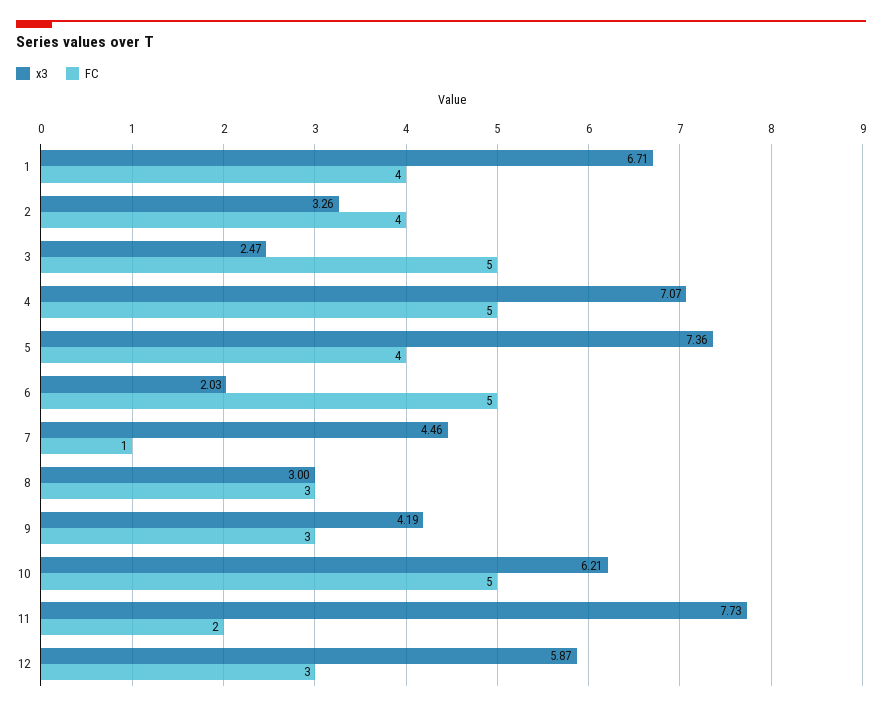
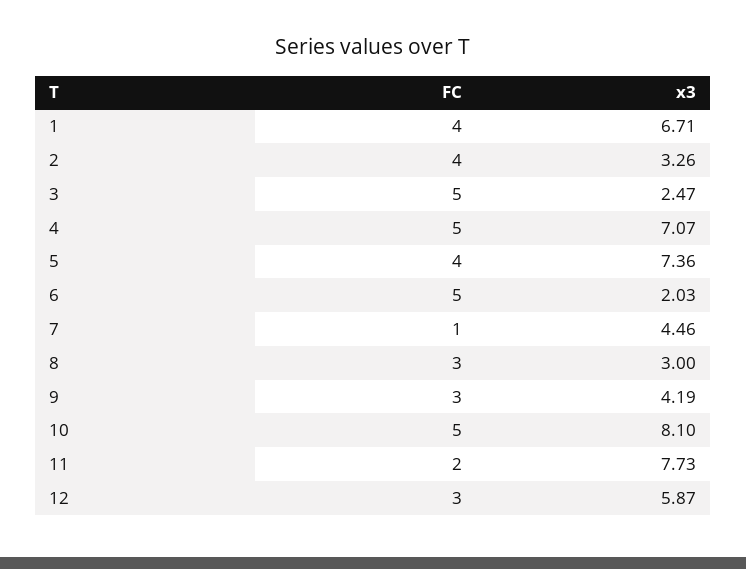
x3, 10: 6.21 -> 8.1

